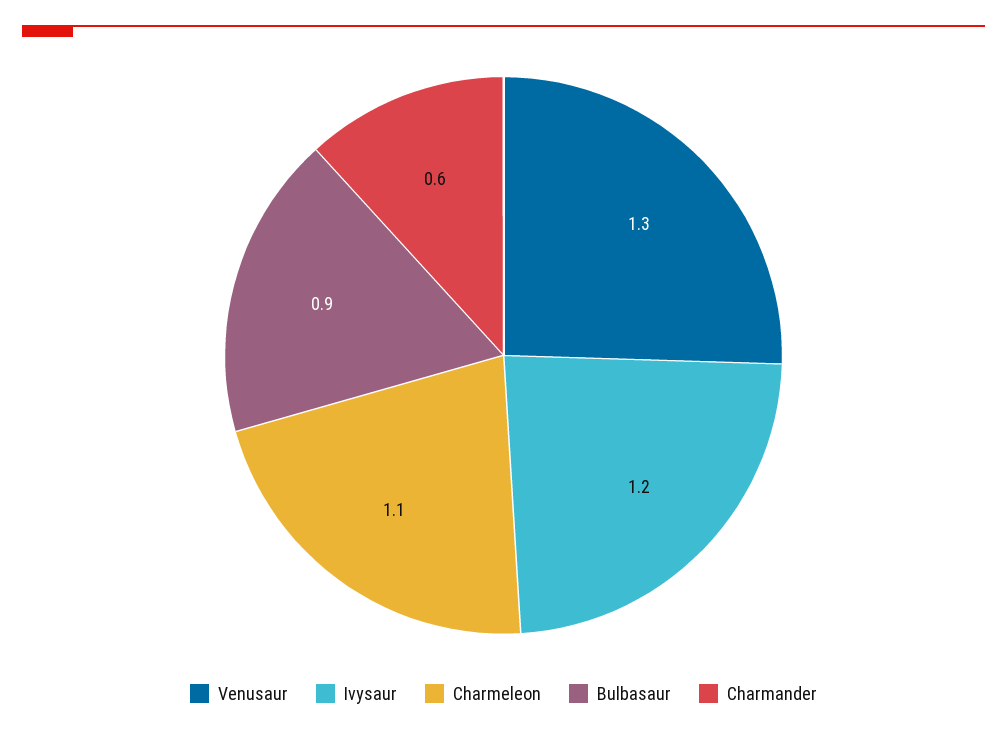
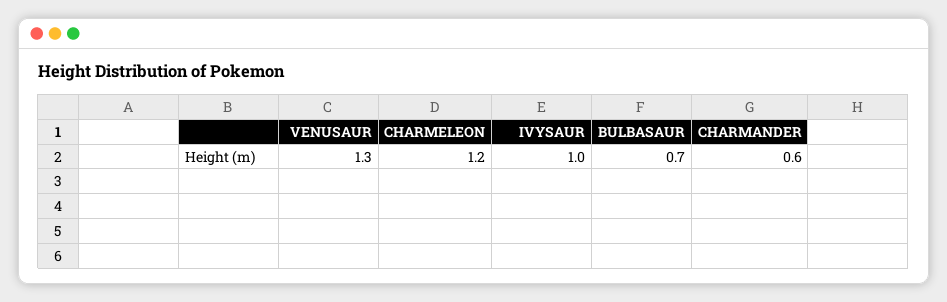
Ivysaur: 1.2 -> 1
Charmeleon: 1.1 -> 1.2
Bulbasaur: 0.9 -> 0.7

